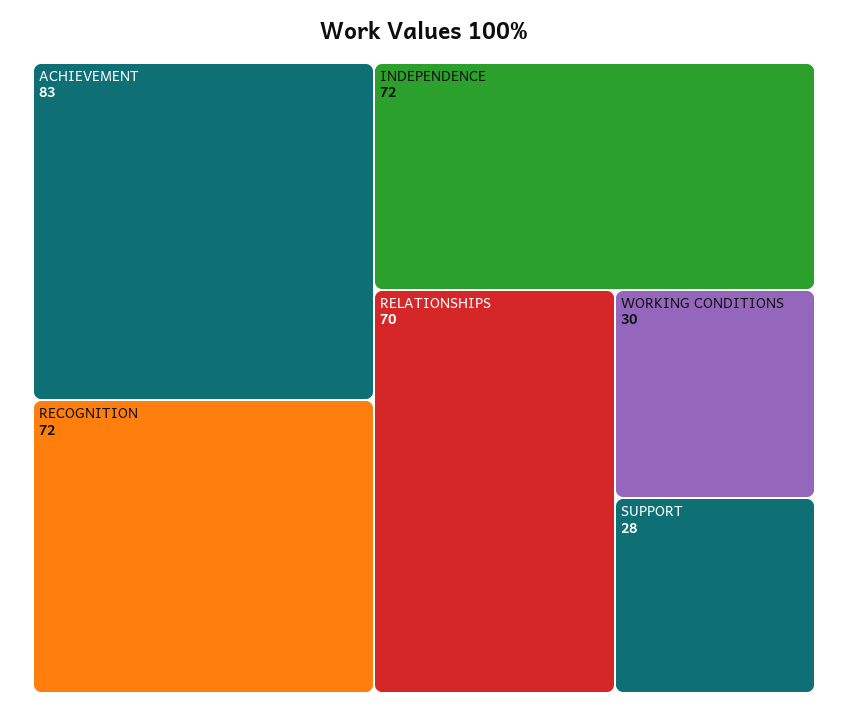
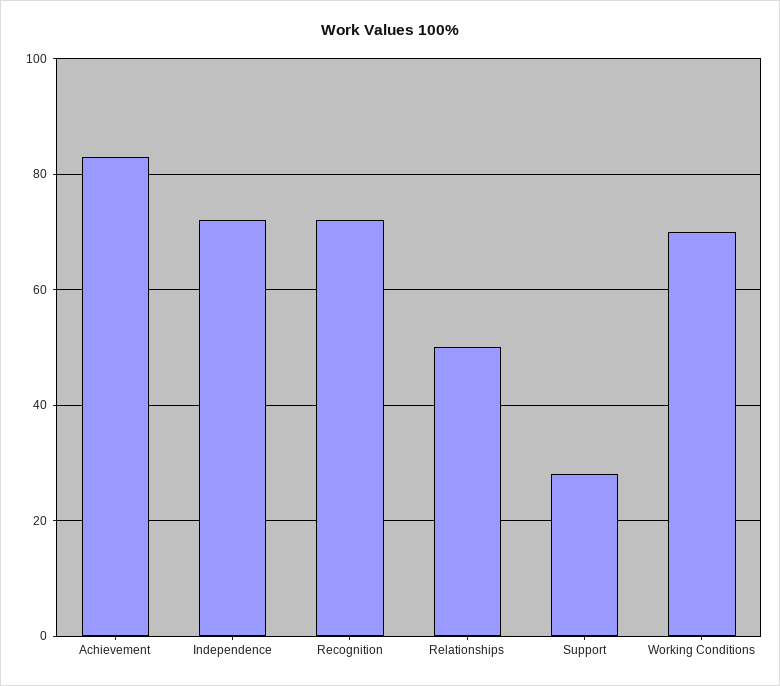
RELATIONSHIPS: 70 -> 50
WORKING CONDITIONS: 30 -> 70

